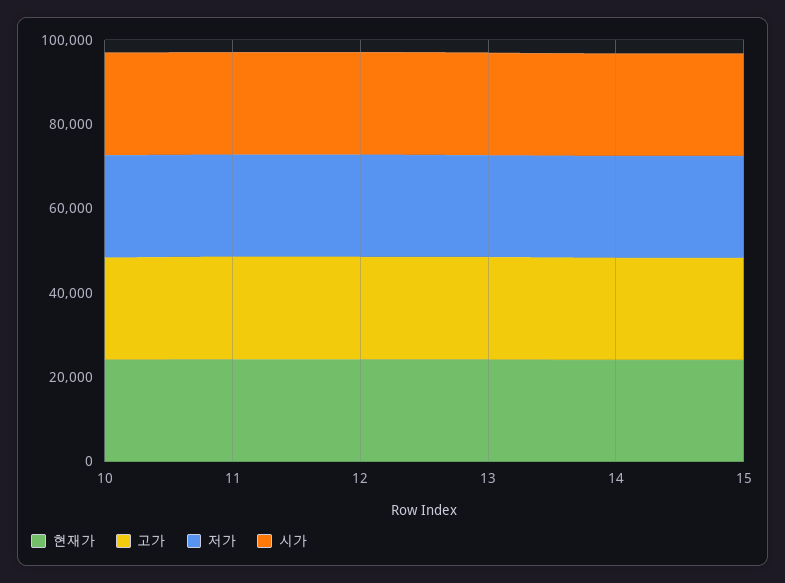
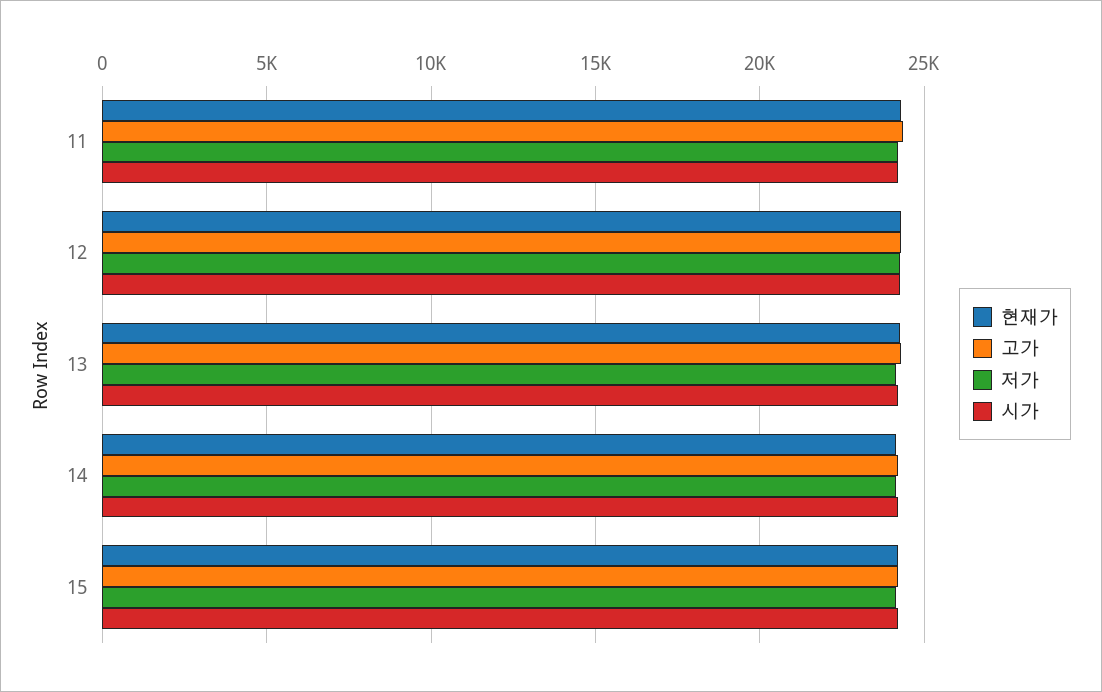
현재가, 10: 25000 -> none
고가, 10: 25000 -> none
저가, 10: 25000 -> none
시가, 10: 25000 -> none

